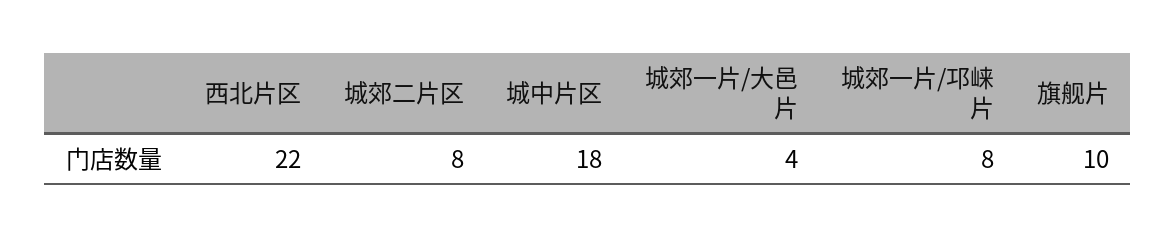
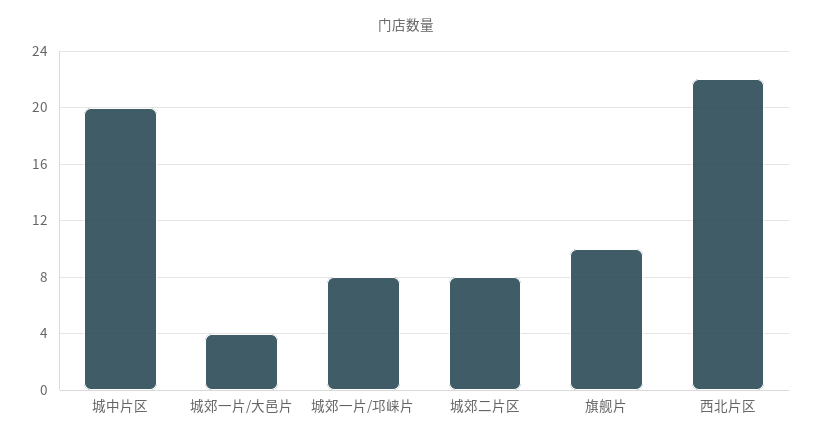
城中片区: 18 -> 20

